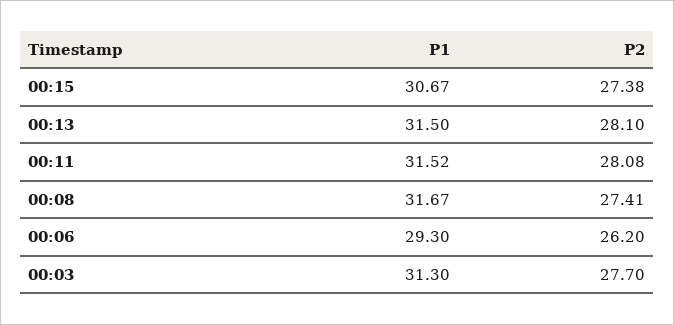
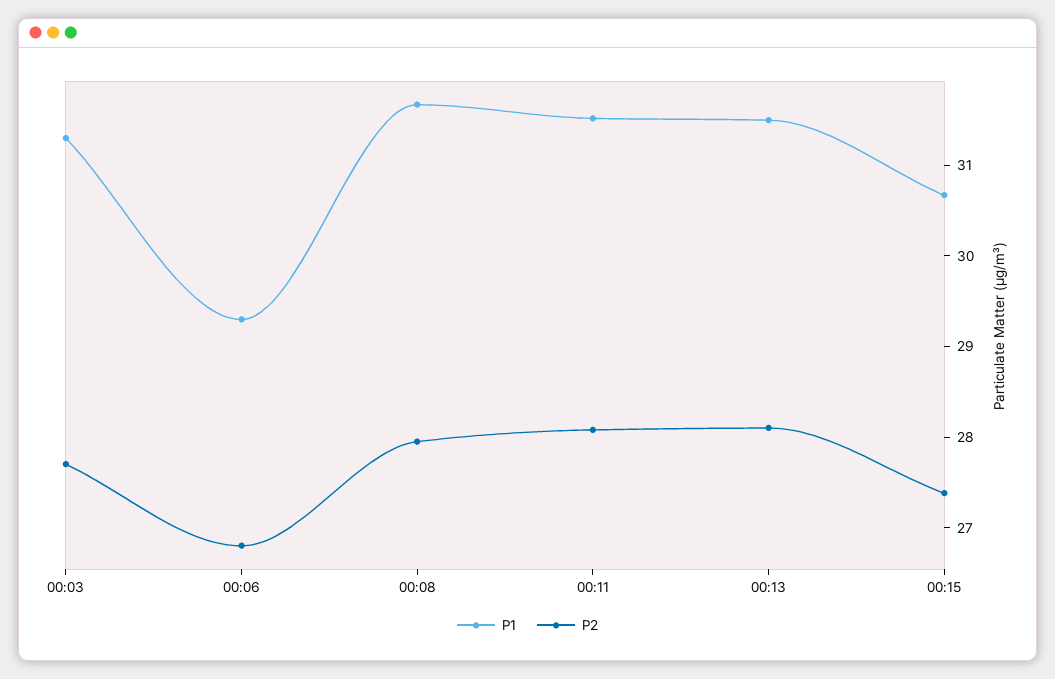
P2, 00:08: 27.41 -> 28
P2, 00:06: 26.2 -> 26.8

